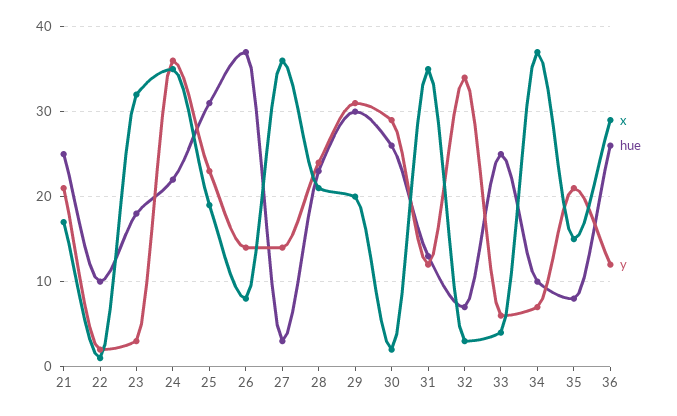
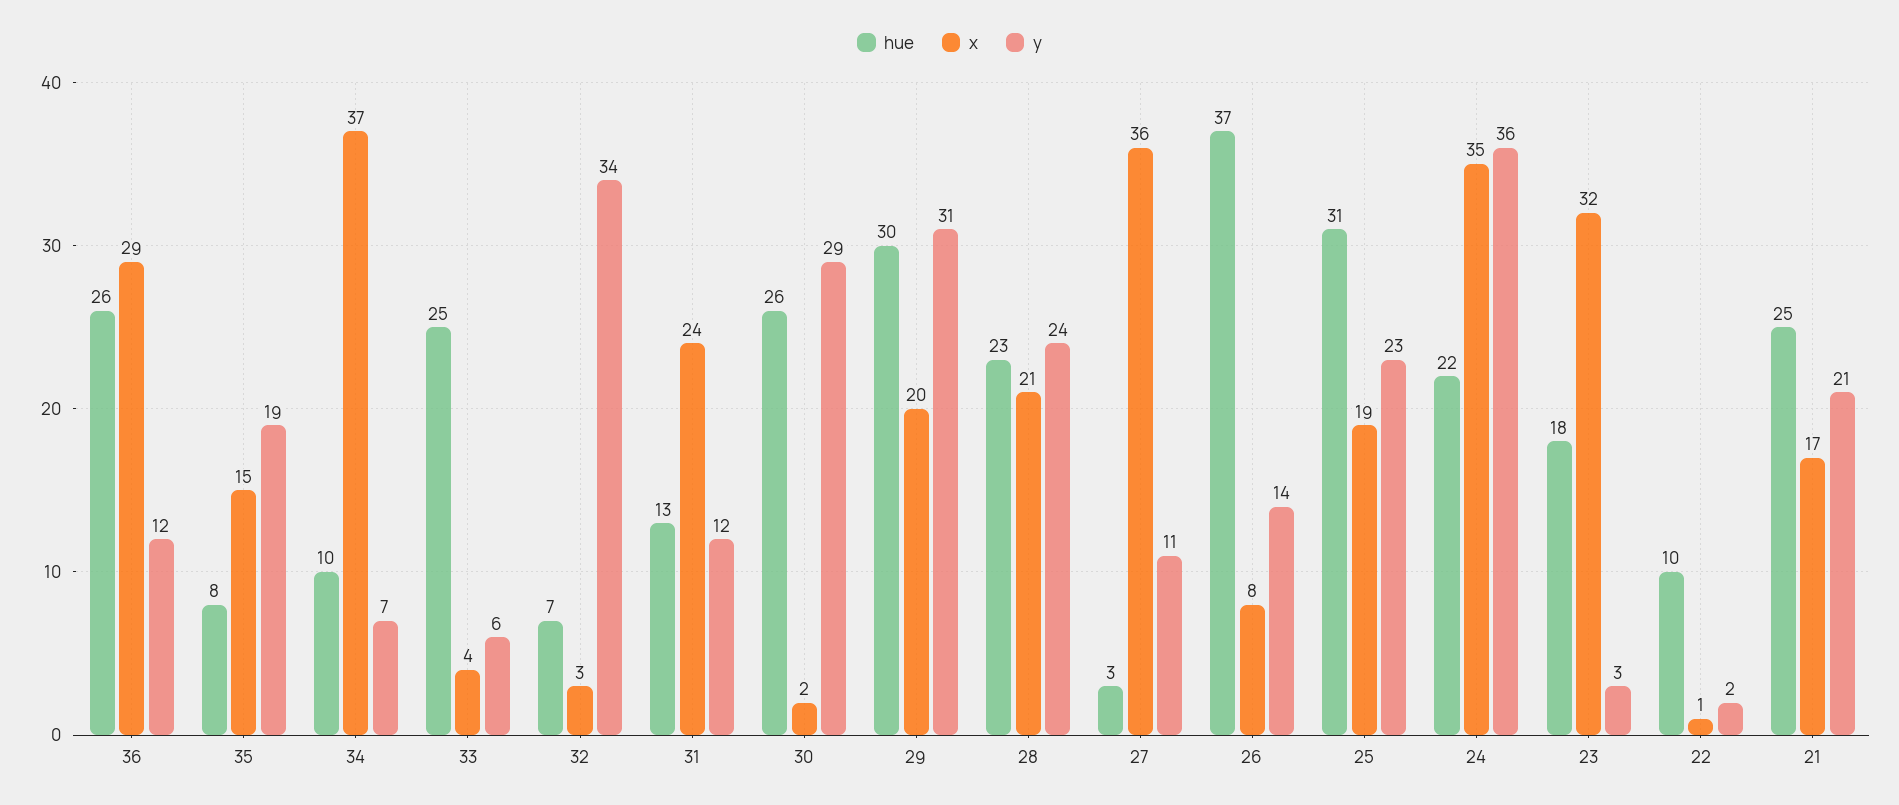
y, 27: 14 -> 11
x, 31: 35 -> 24
y, 35: 21 -> 19

